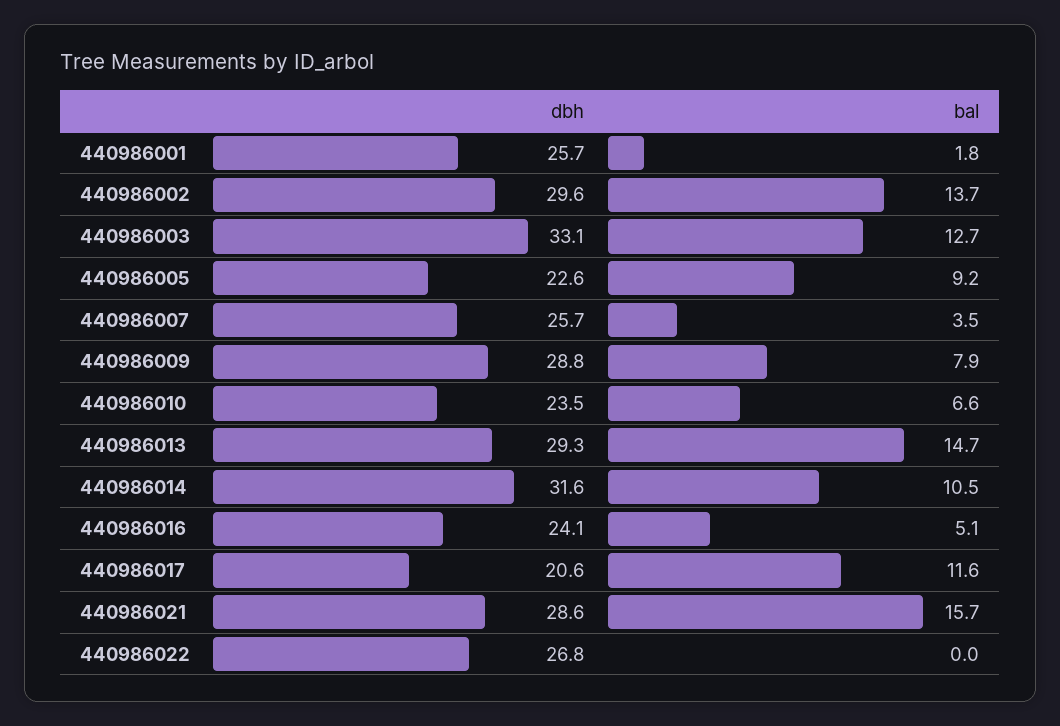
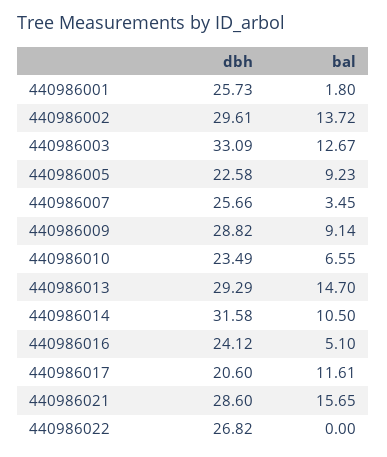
bal, 440986009: 7.9 -> 9.14

